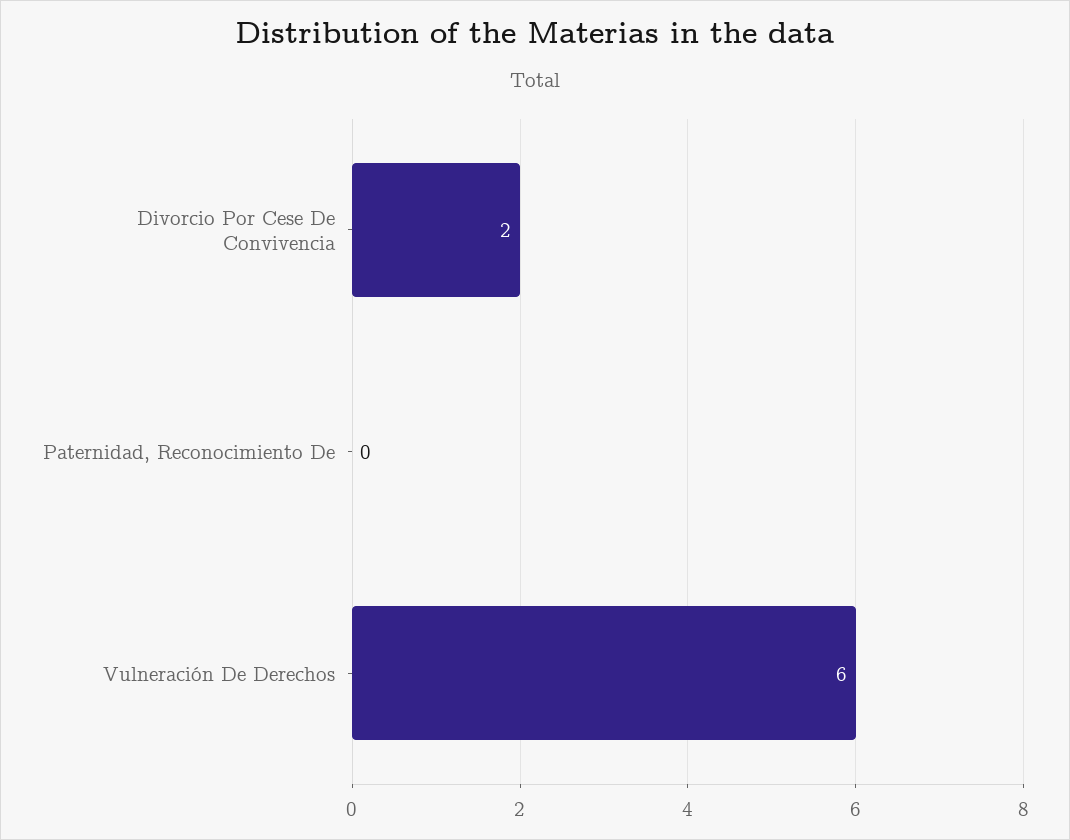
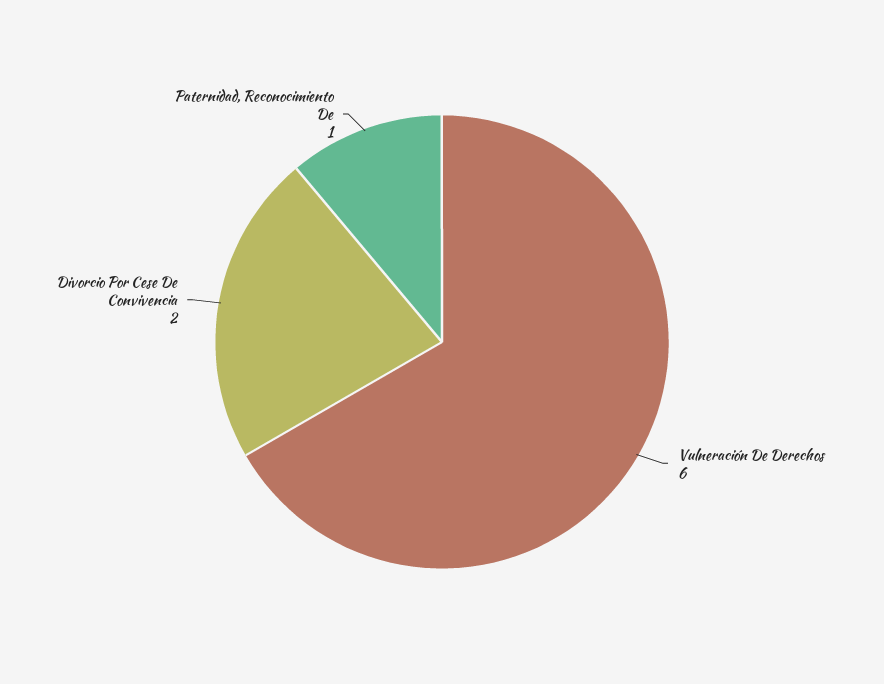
Paternidad, Reconocimiento De: 0 -> 1

